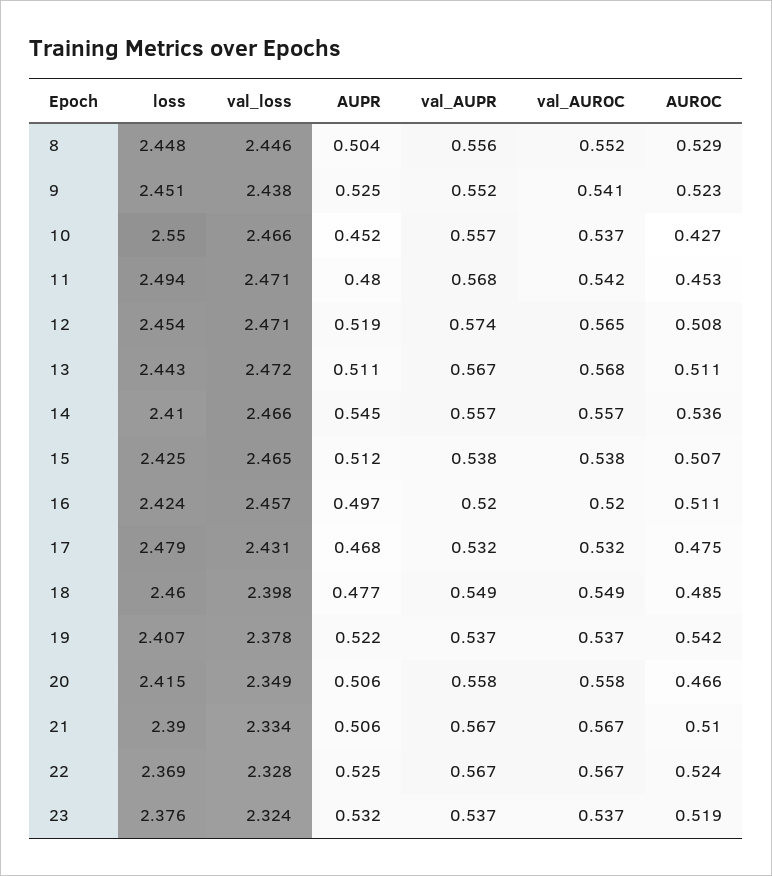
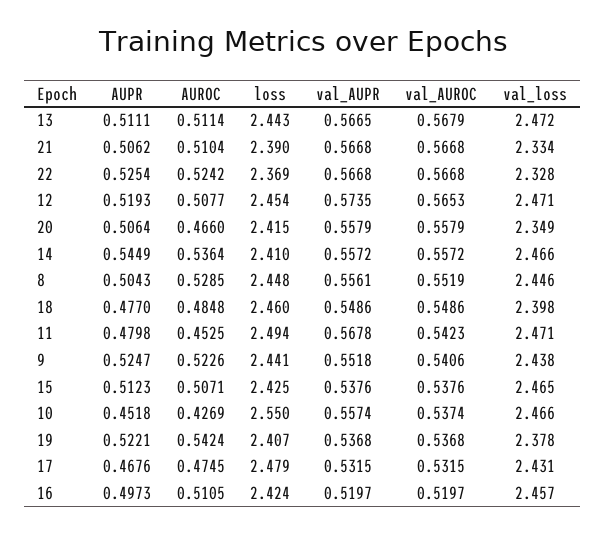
loss, 9: 2.451 -> 2.441
loss, 23: 2.376 -> none
val_loss, 23: 2.324 -> none
AUPR, 23: 0.532 -> none
val_AUPR, 23: 0.537 -> none
val_AUROC, 23: 0.537 -> none
AUROC, 23: 0.519 -> none

